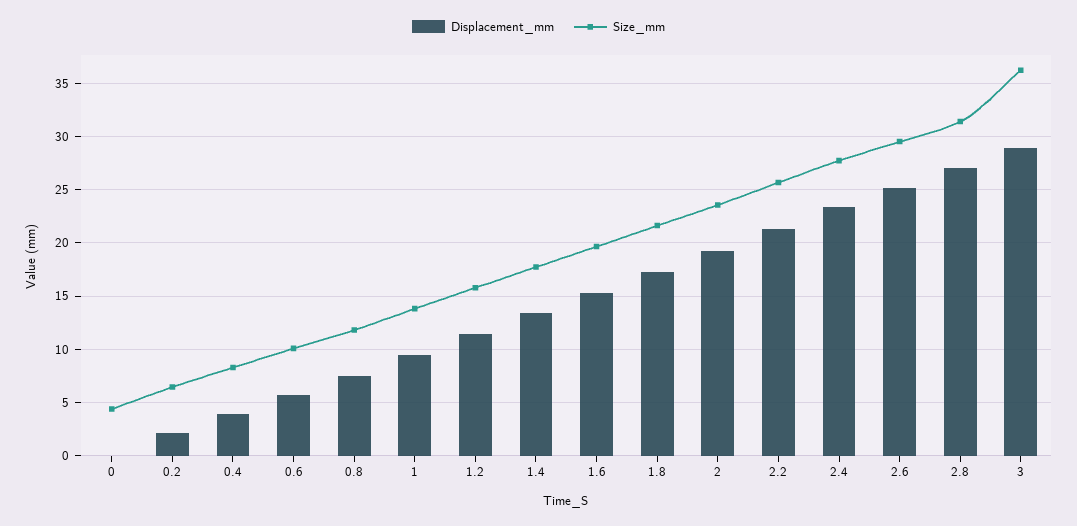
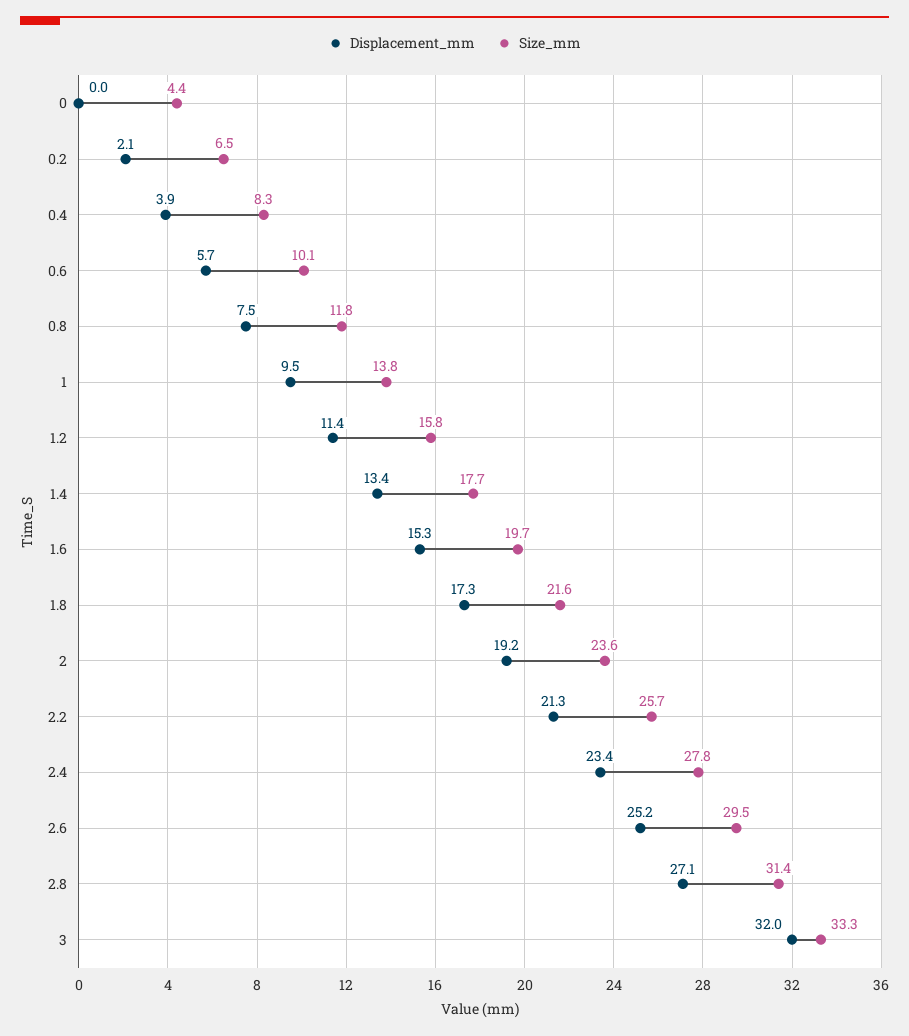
Displacement_mm, 3: 29 -> 32
Size_mm, 3: 36 -> 33.3

